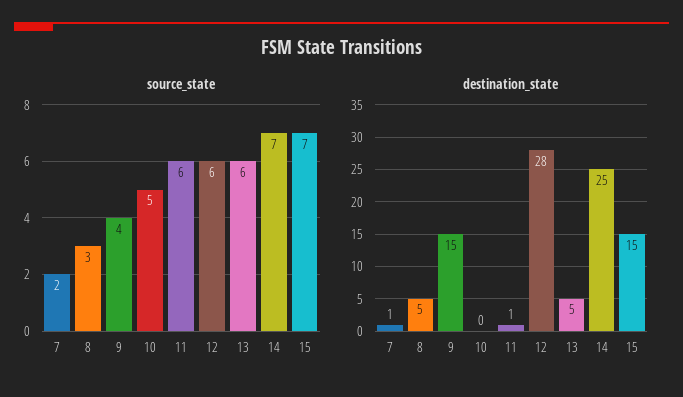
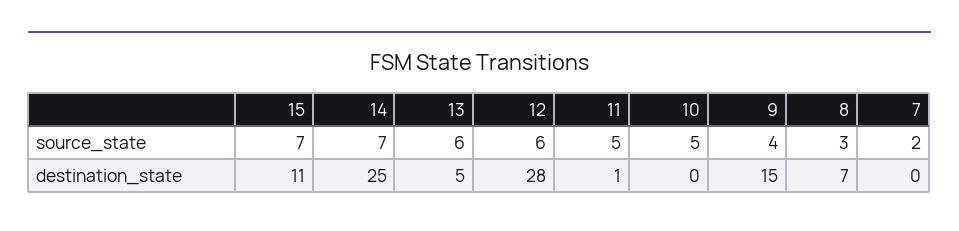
source_state, 11: 6 -> 5
destination_state, 7: 1 -> 0
destination_state, 8: 5 -> 7
destination_state, 15: 15 -> 11

